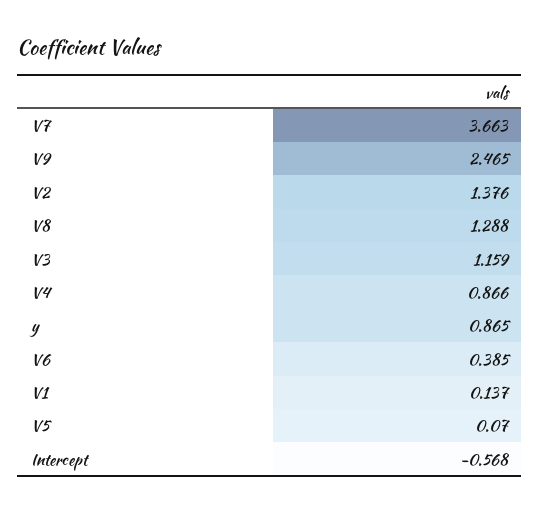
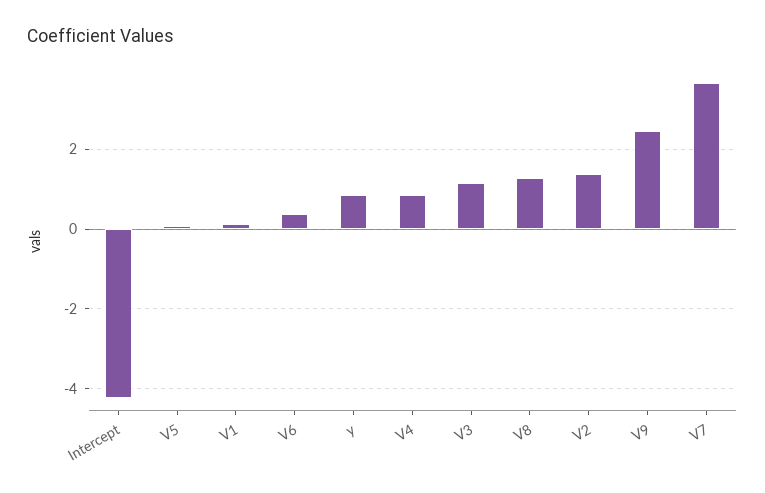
Intercept: -0.568 -> -4.2

